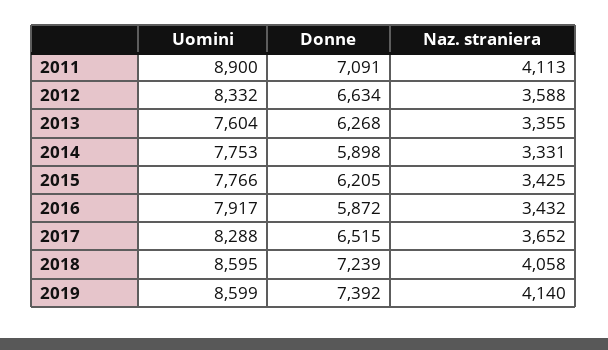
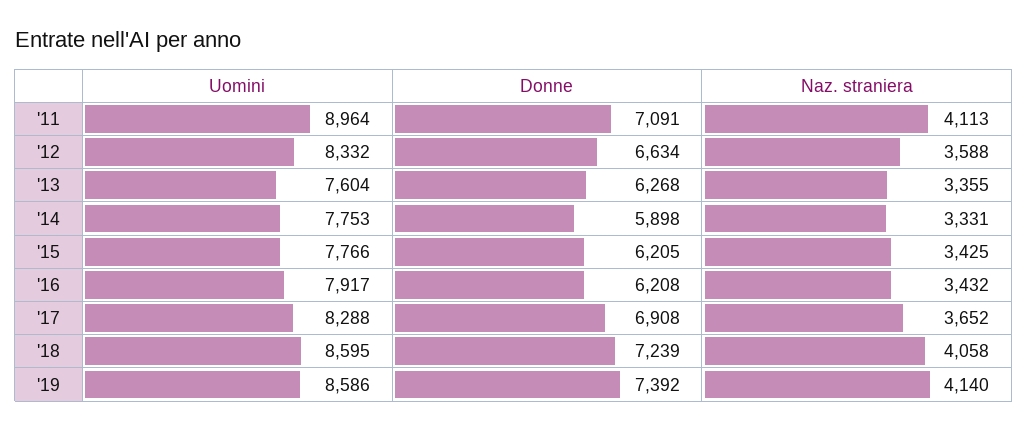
Uomini, 2011: 8900 -> 8964
Donne, 2016: 5872 -> 6208
Donne, 2017: 6515 -> 6908
Uomini, 2019: 8599 -> 8586

